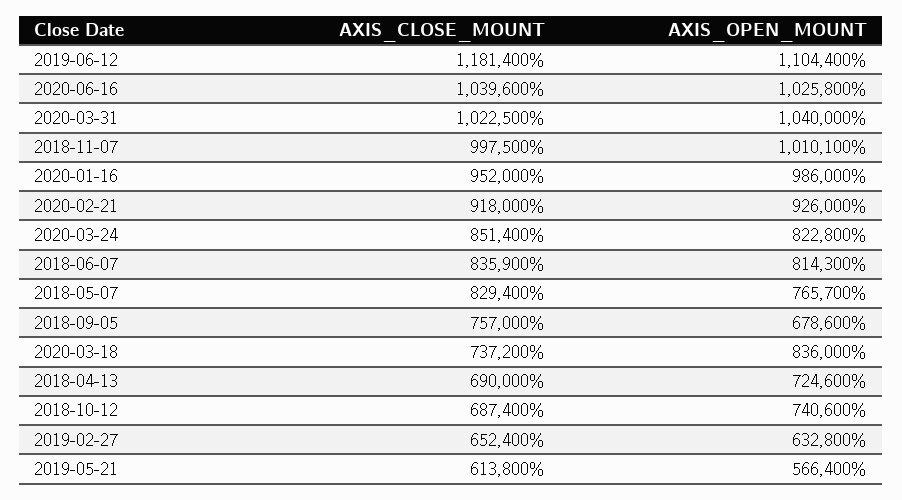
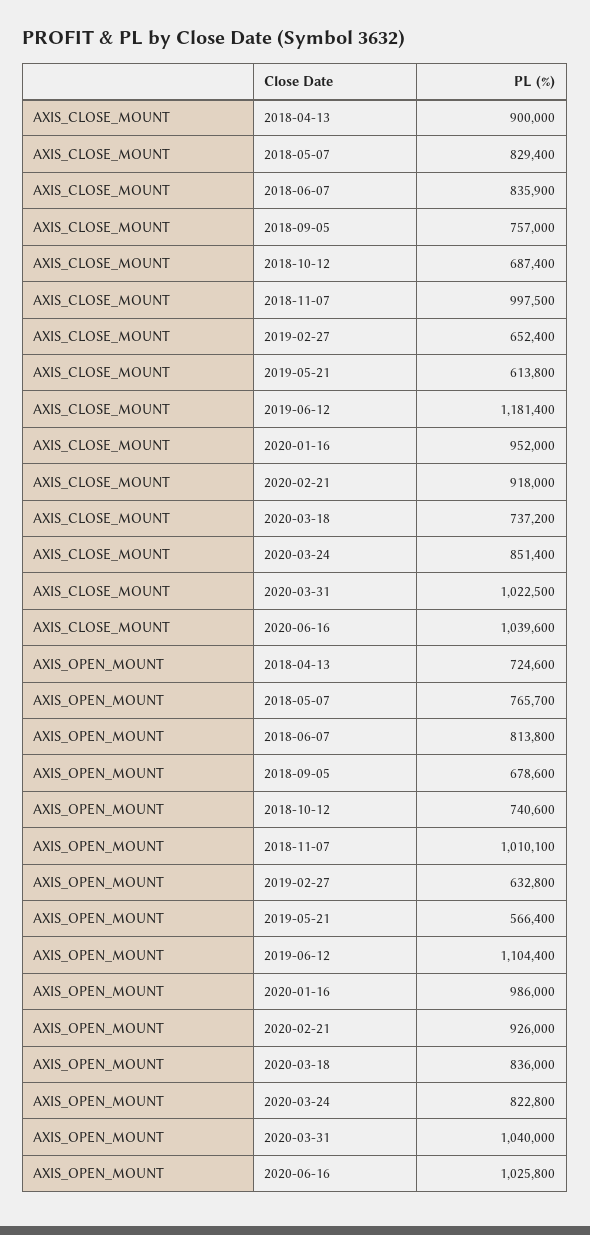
AXIS_OPEN_MOUNT, 2018-06-07: 814300 -> 813800
AXIS_CLOSE_MOUNT, 2018-04-13: 690000 -> 900000

